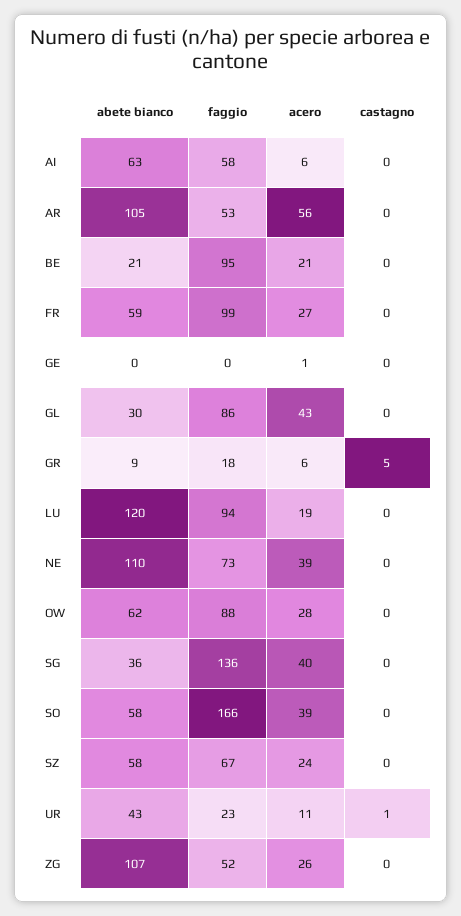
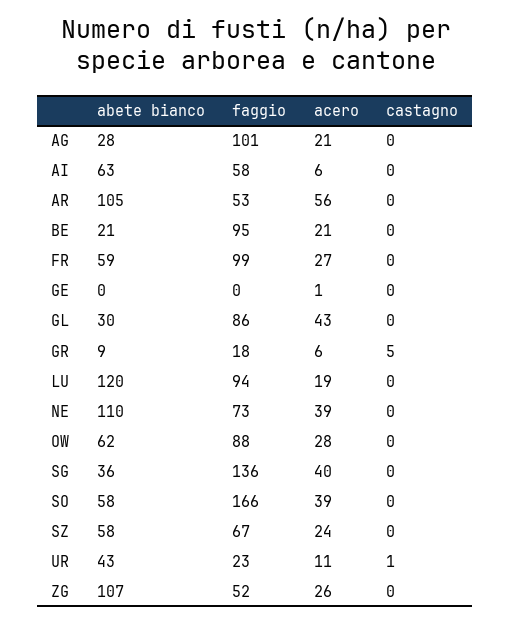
abete bianco, AG: none -> 28
faggio, AG: none -> 101
acero, AG: none -> 21
castagno, AG: none -> 0

